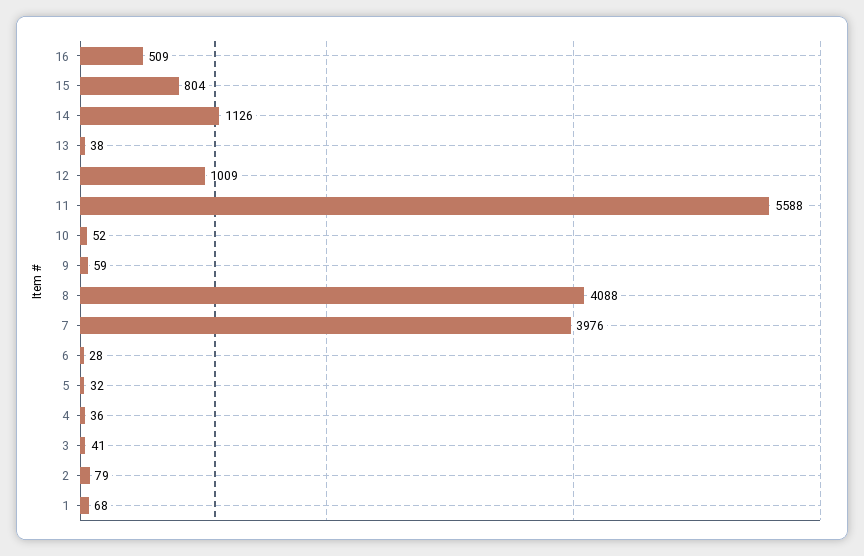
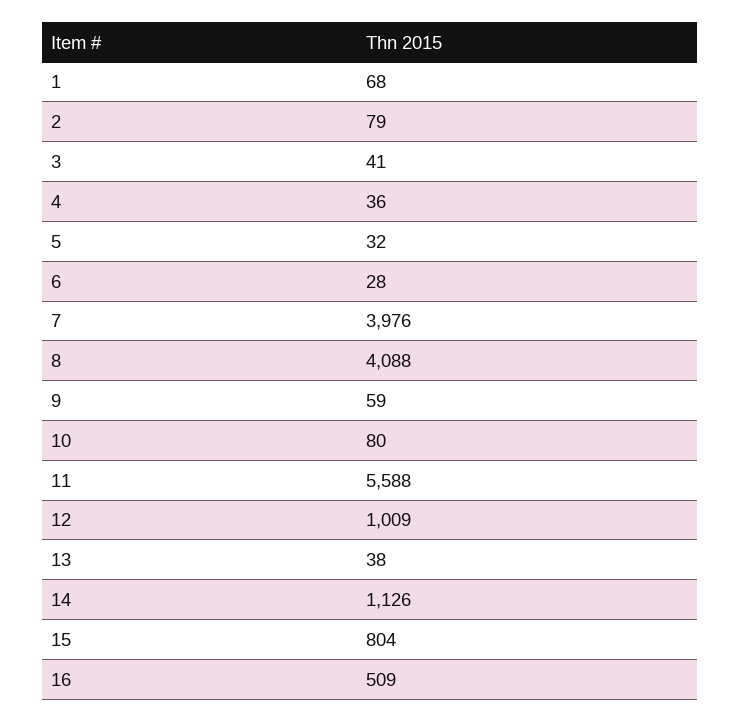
10: 52 -> 80

